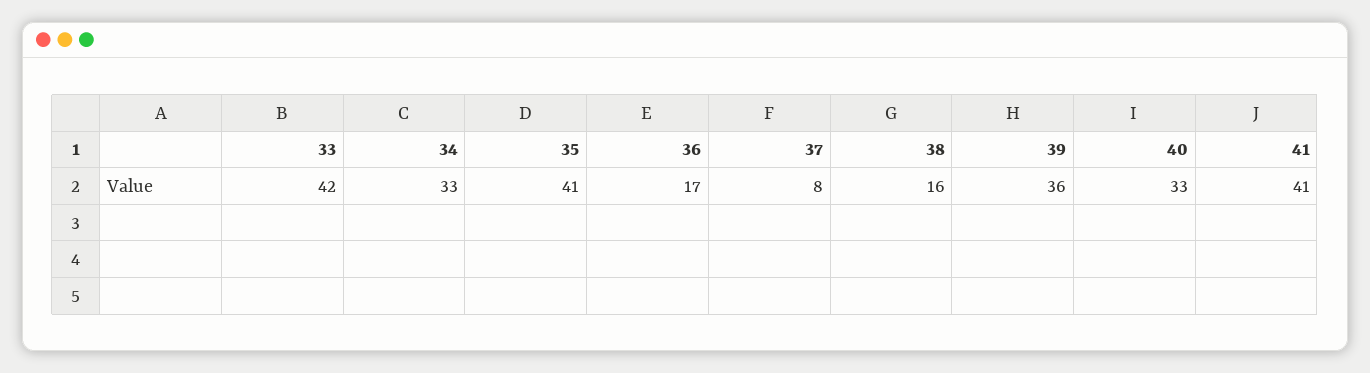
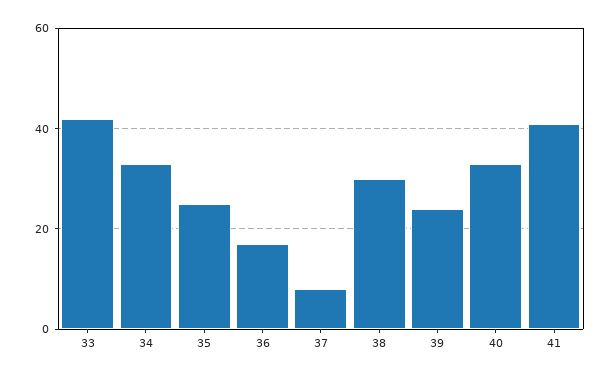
35: 41 -> 25
38: 16 -> 30
39: 36 -> 25

